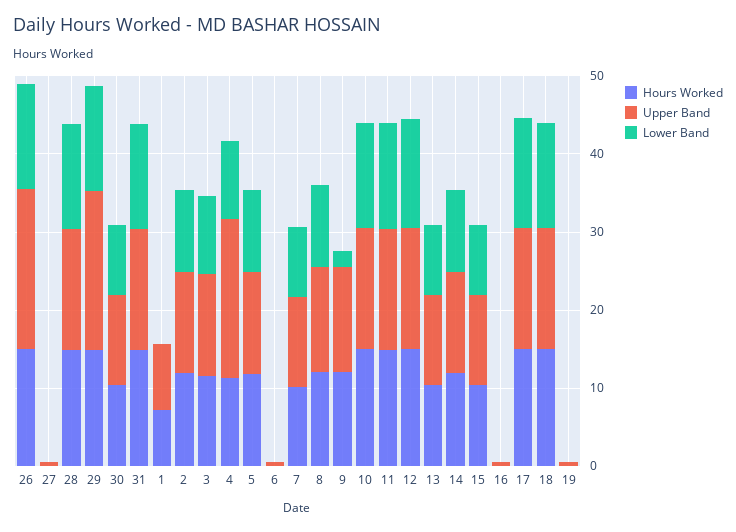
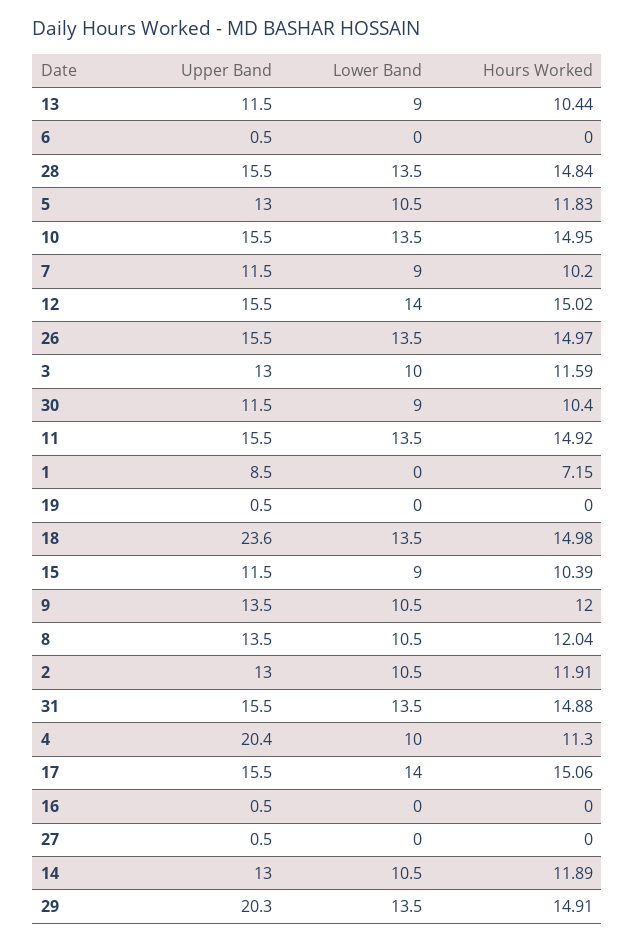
Upper Band, 26: 20 -> 15.5
Lower Band, 9: 2 -> 10.5
Upper Band, 18: 16 -> 23.6

